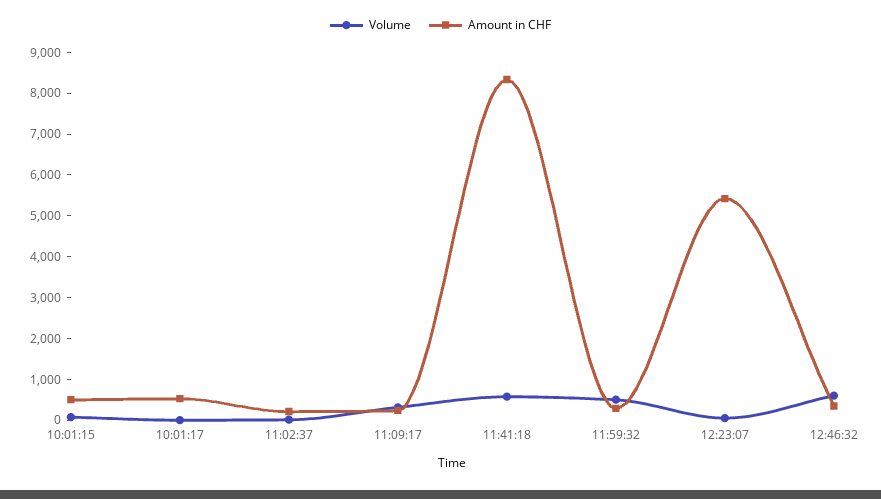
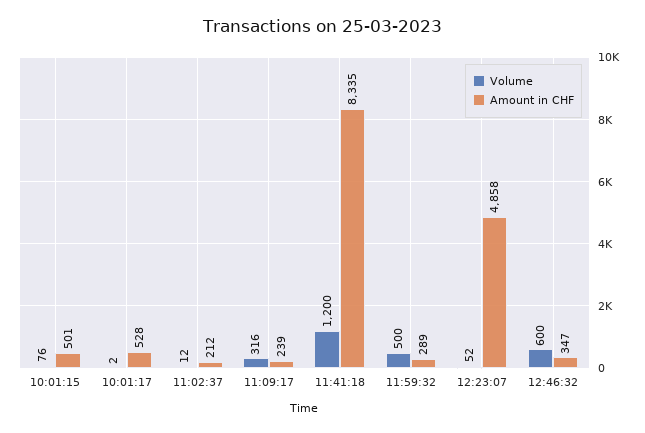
Volume, 11:41:18: 600 -> 1200
Amount in CHF, 12:23:07: 5400 -> 4858

